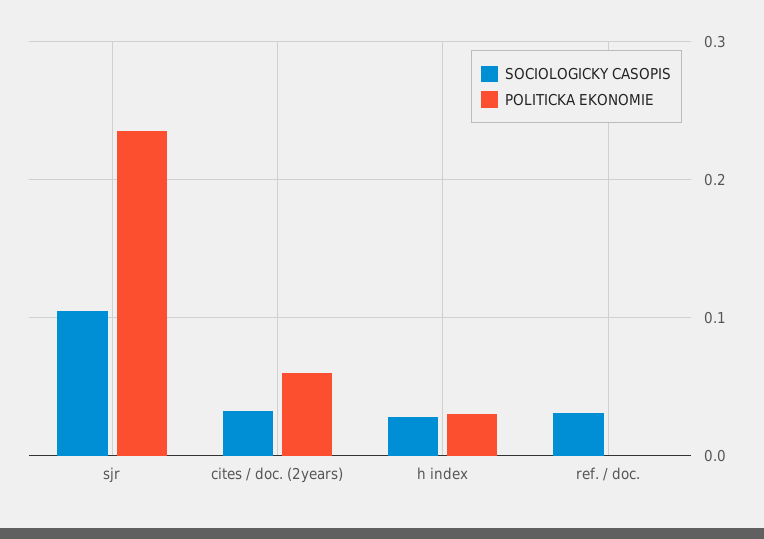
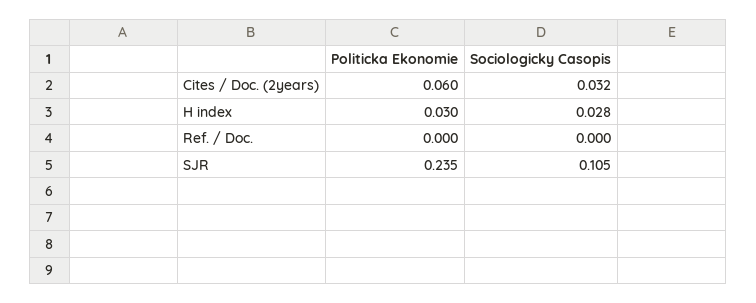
SOCIOLOGICKY CASOPIS, ref. / doc.: 0.03 -> 0

